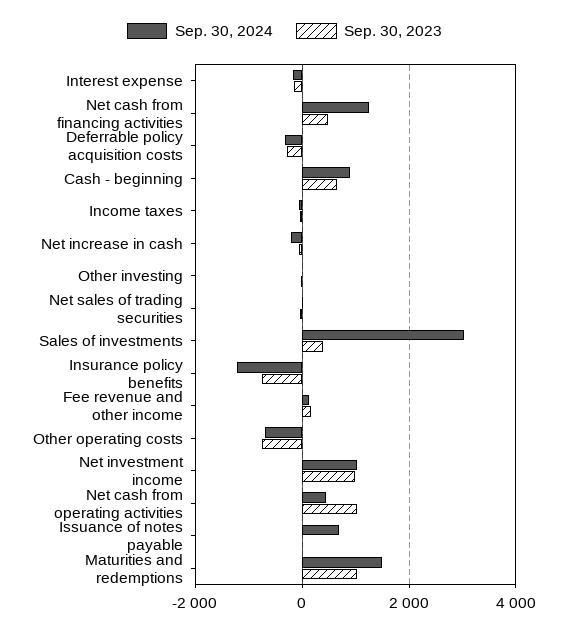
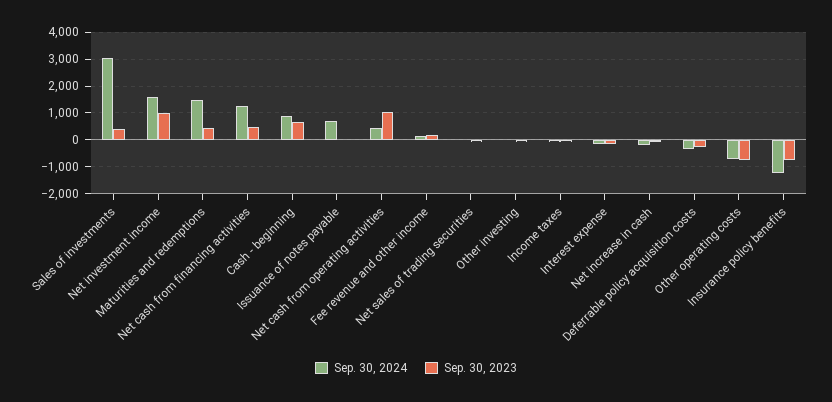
Sep. 30, 2024, Net investment income: 1000 -> 1500
Sep. 30, 2023, Maturities and redemptions: 1000 -> 500

